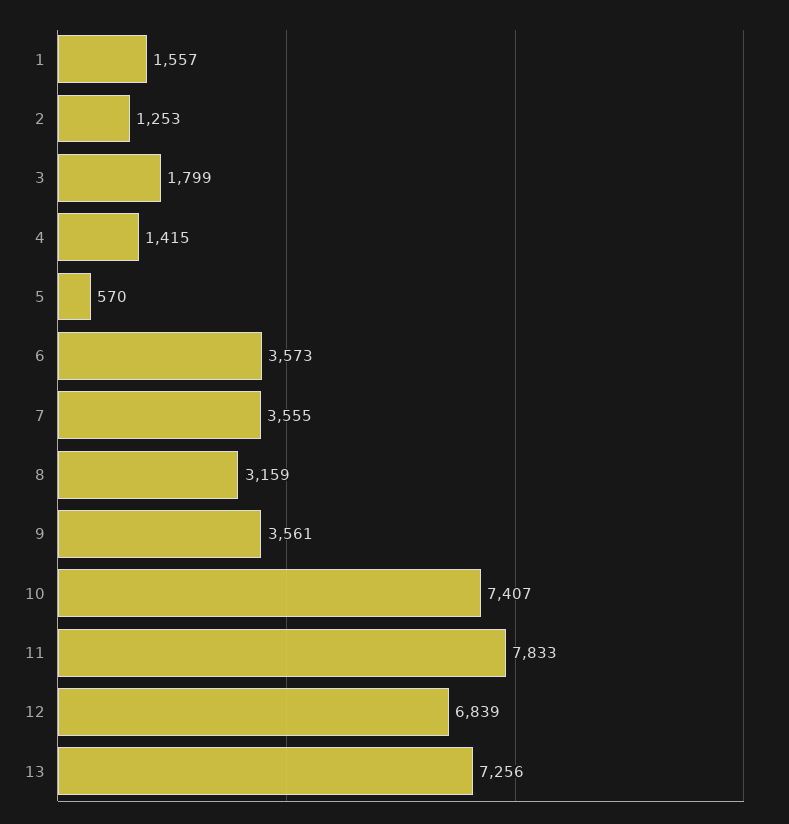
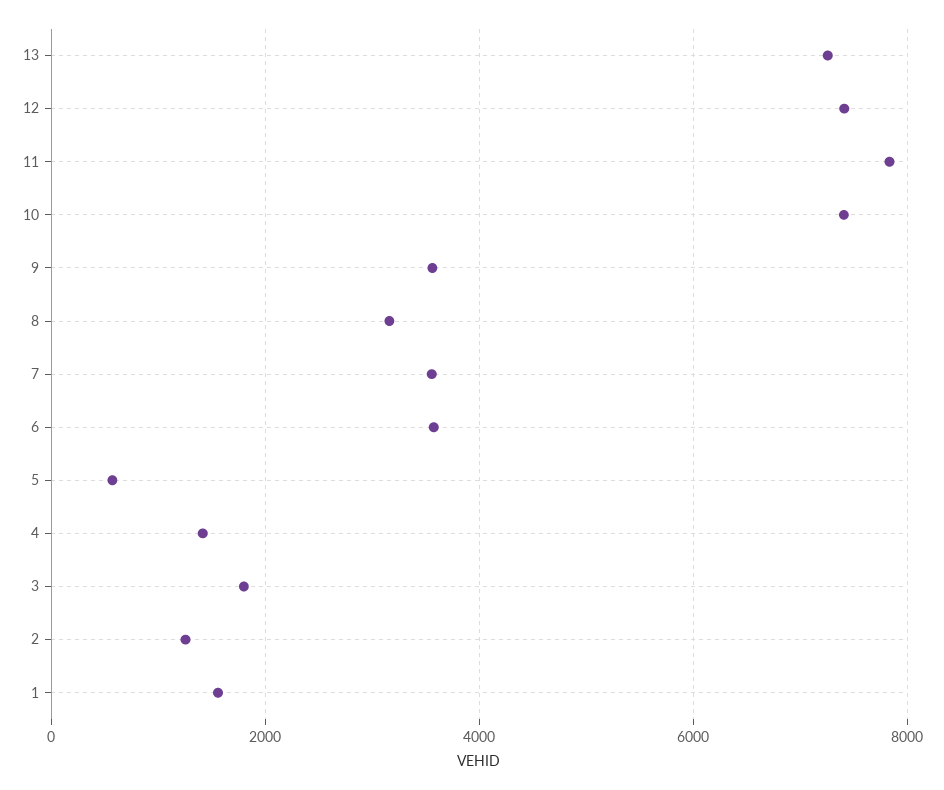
12: 6839 -> 7400

